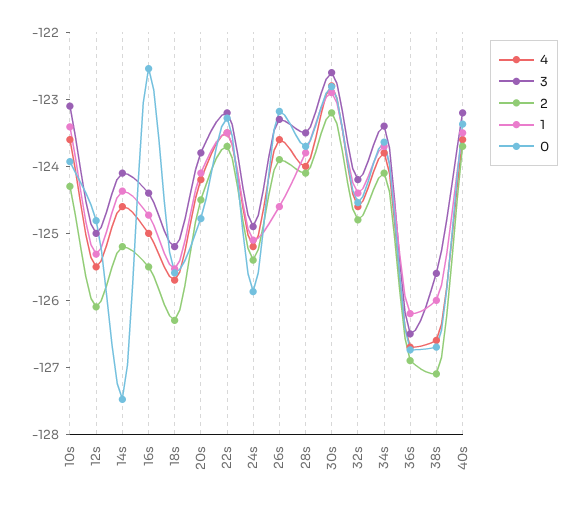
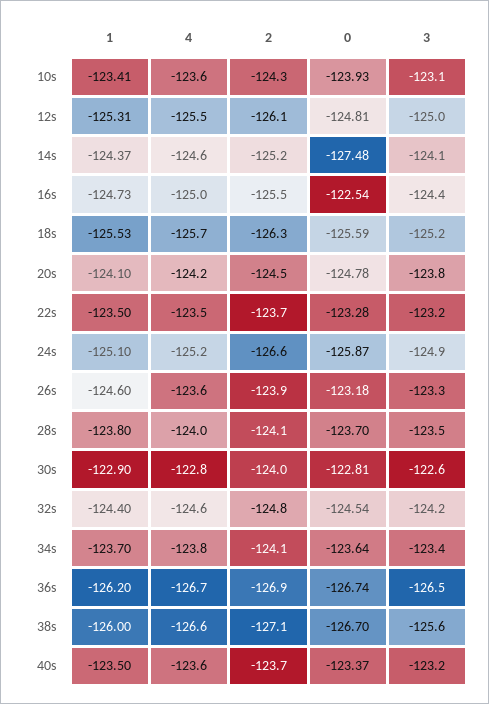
2, 24s: -125.4 -> -126.6
2, 30s: -123.2 -> -124

